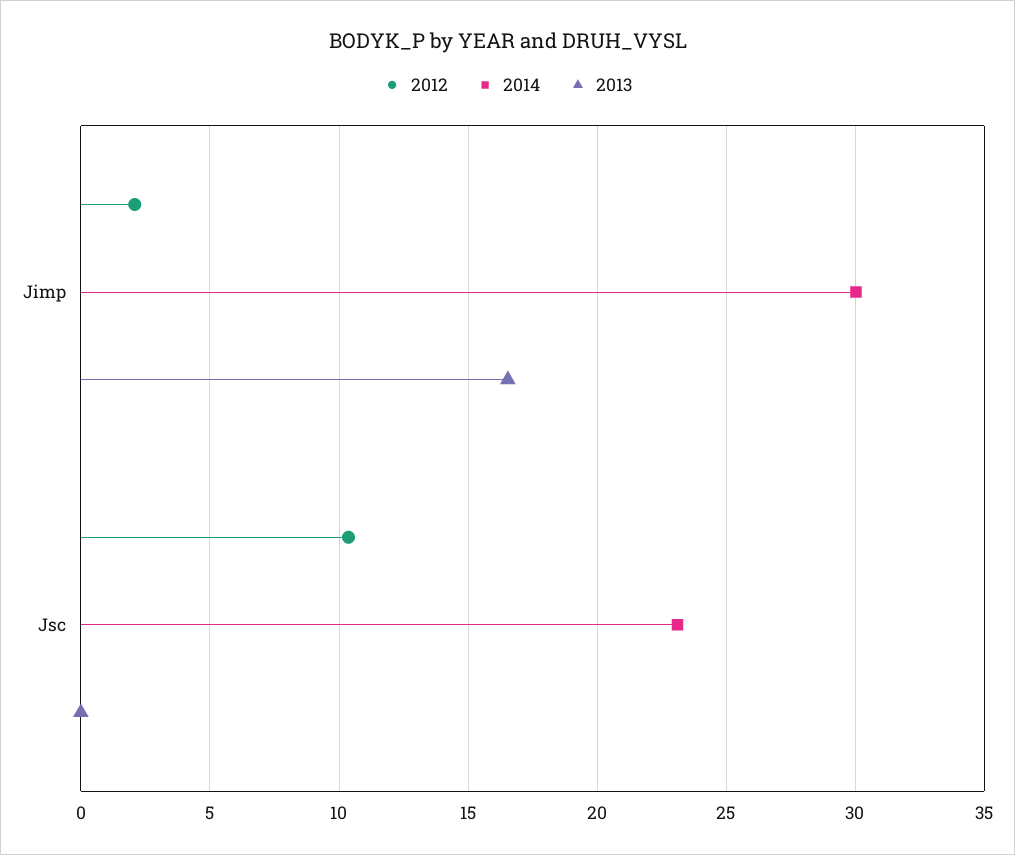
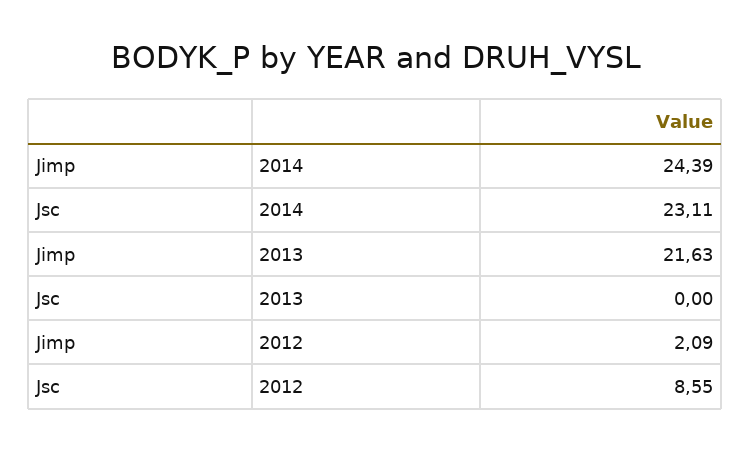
2014, Jimp: 30 -> 24.39
2013, Jimp: 16.5 -> 21.63
2012, Jsc: 10.5 -> 8.55

